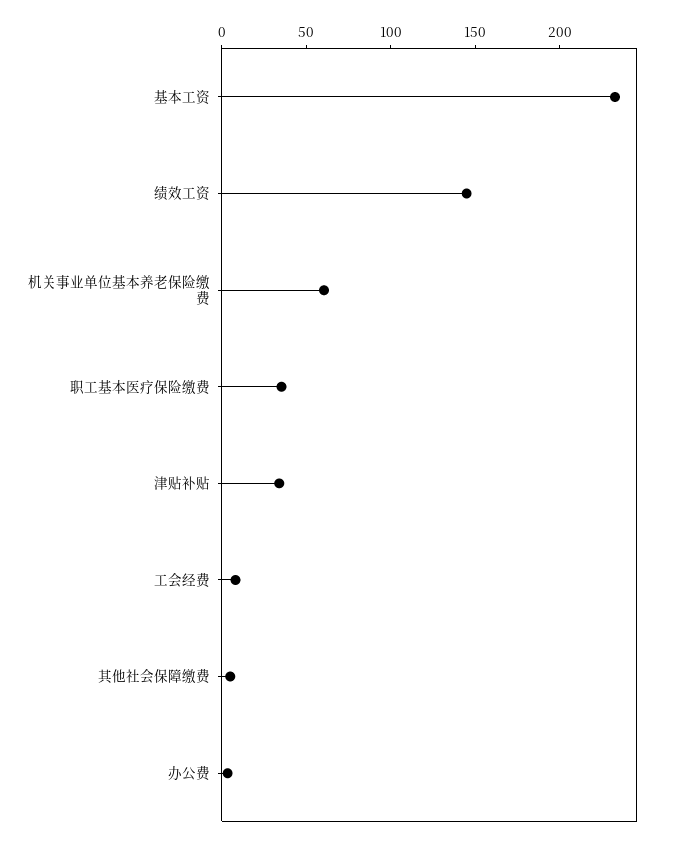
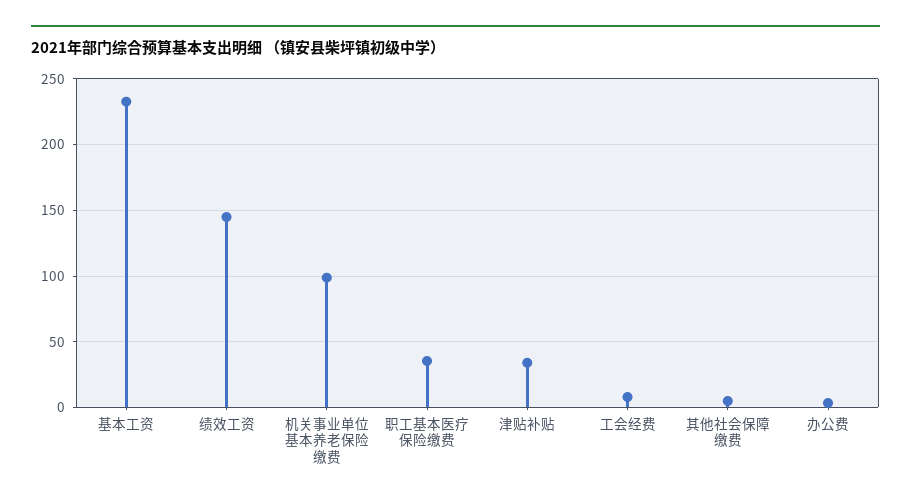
机关事业单位基本养老保险缴费: 60 -> 100

